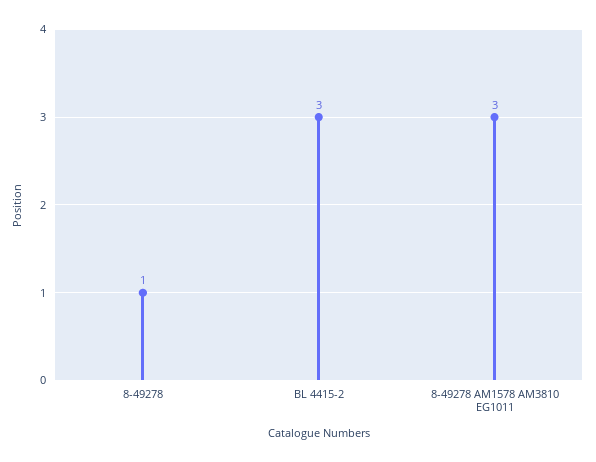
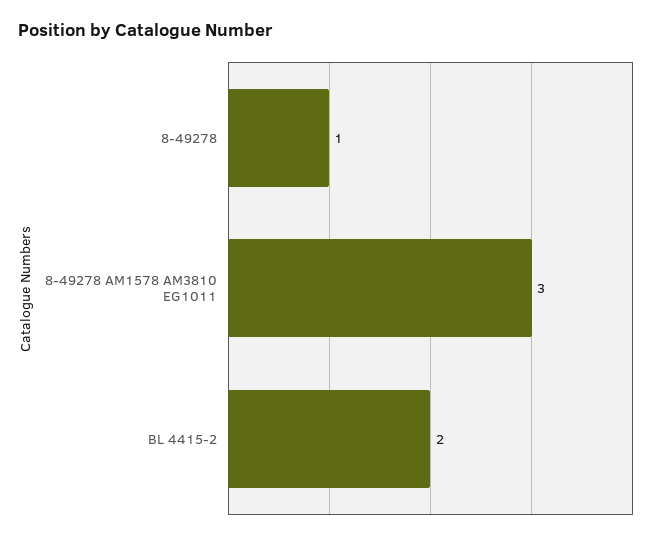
BL 4415-2: 3 -> 2

